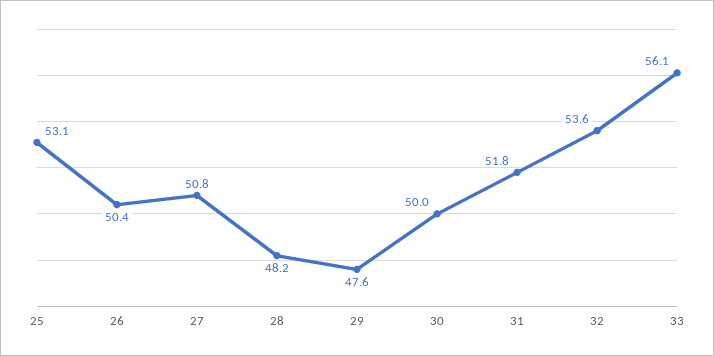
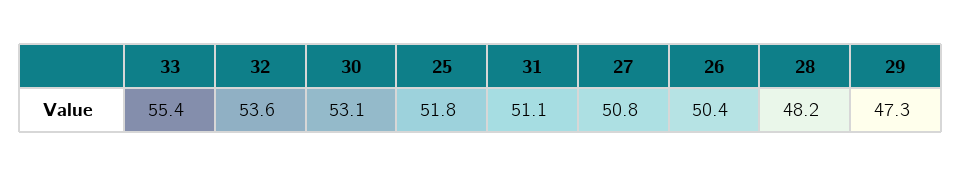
25: 53.1 -> 51.8
29: 47.6 -> 47.3
30: 50 -> 53.1
31: 51.8 -> 51.1
33: 56.1 -> 55.4

